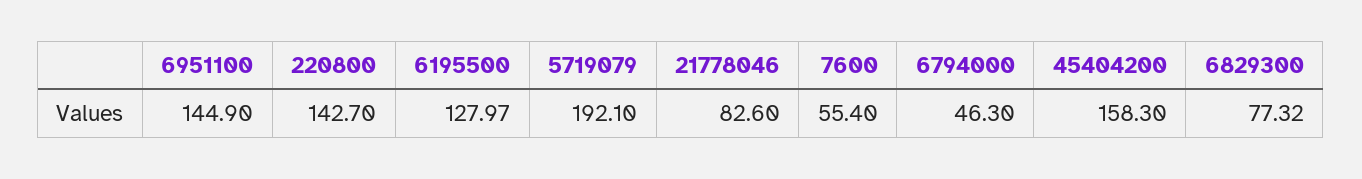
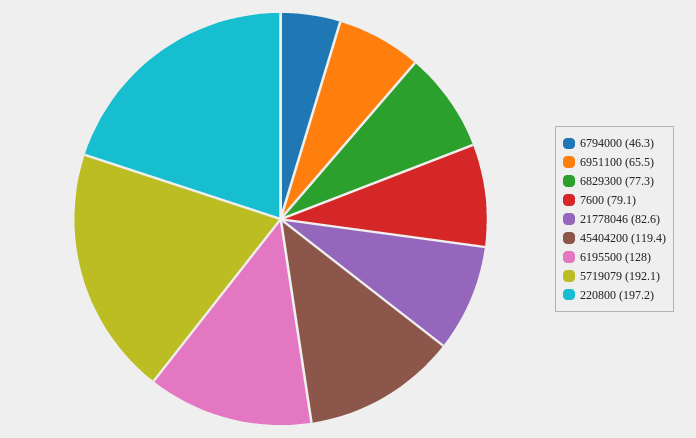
6951100: 144.9 -> 65.5
220800: 142.7 -> 197.2
7600: 55.4 -> 79.1
45404200: 158.3 -> 119.4

